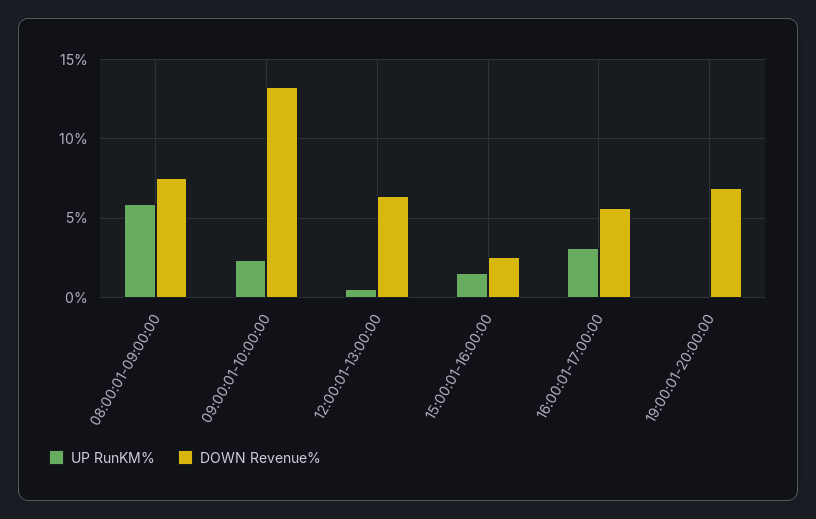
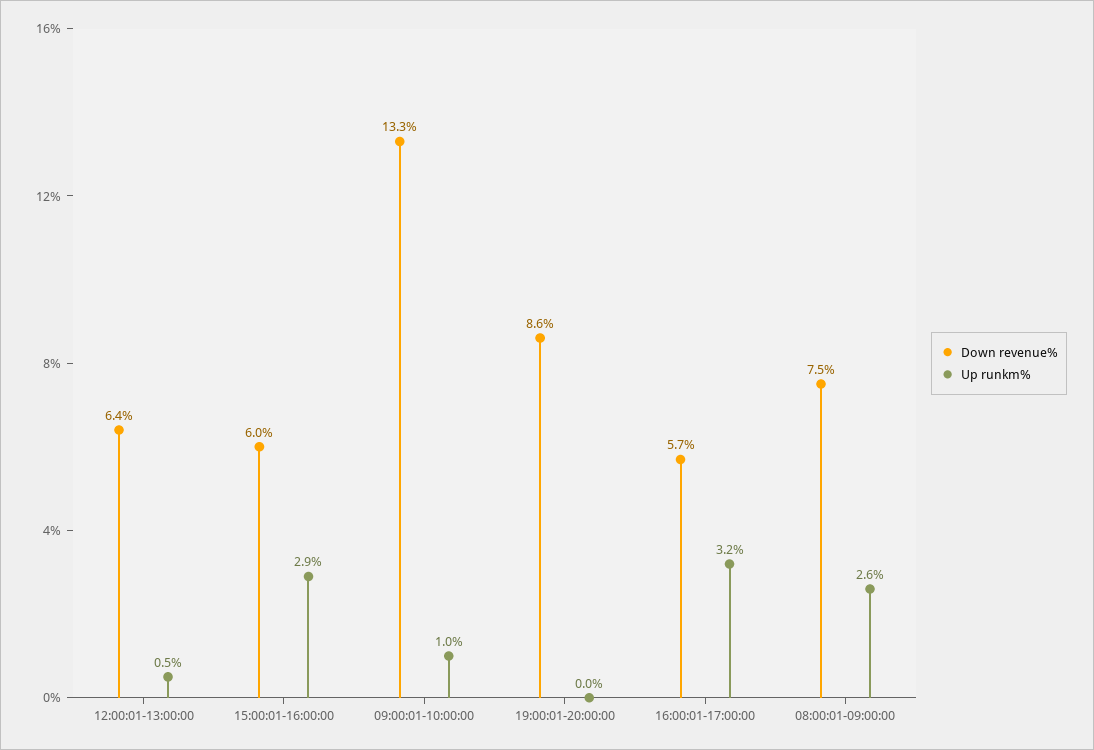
UP RunKM%, 08:00:01-09:00:00: 6 -> 2.6
UP RunKM%, 09:00:01-10:00:00: 2.5 -> 1
UP RunKM%, 15:00:01-16:00:00: 1.5 -> 2.9
DOWN Revenue%, 15:00:01-16:00:00: 2.5 -> 6
DOWN Revenue%, 19:00:01-20:00:00: 7 -> 8.6

